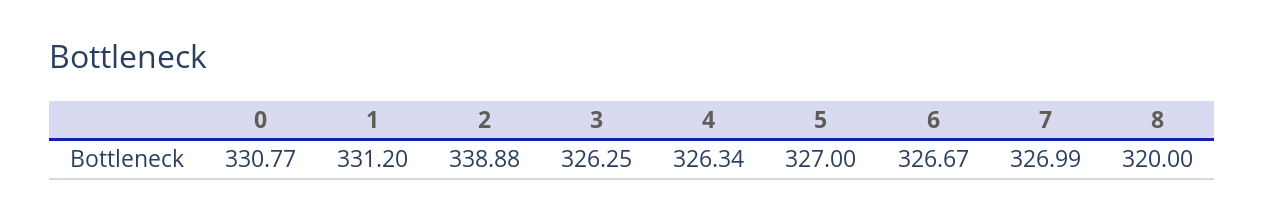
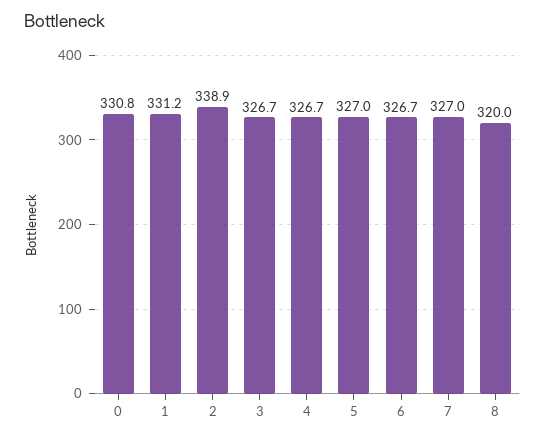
3: 326.25 -> 326.7
4: 326.34 -> 326.7

